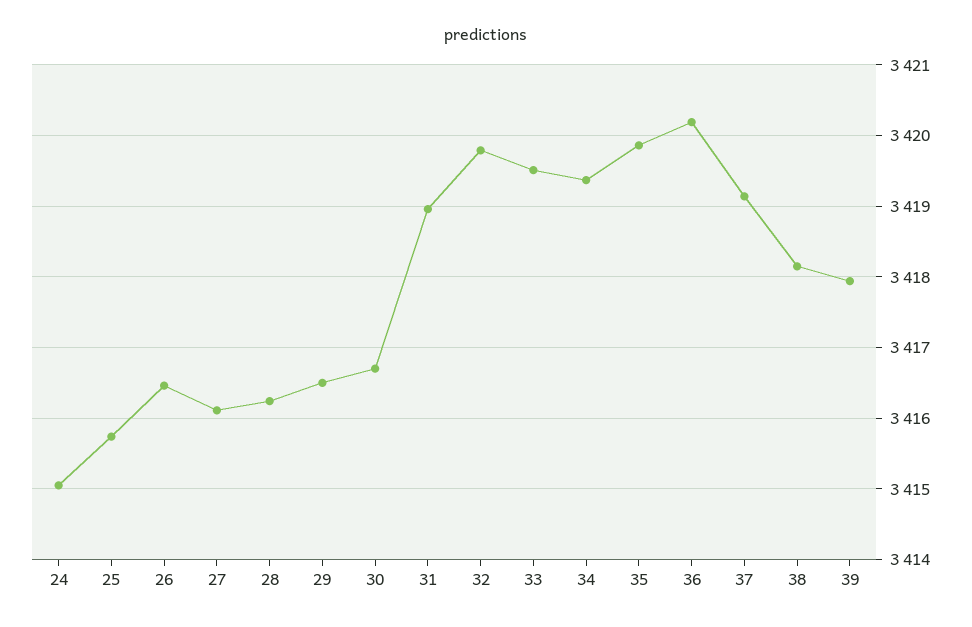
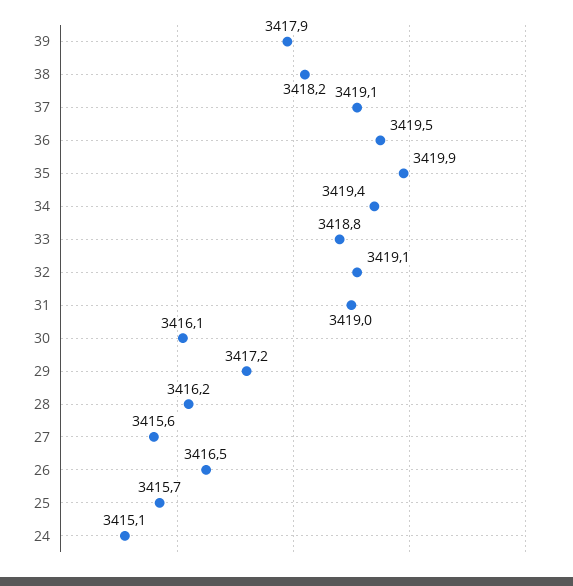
27: 3416.1 -> 3415.6
29: 3416.5 -> 3417.2
30: 3416.7 -> 3416.1
32: 3419.8 -> 3419.1
33: 3419.5 -> 3418.8
36: 3420.2 -> 3419.5

